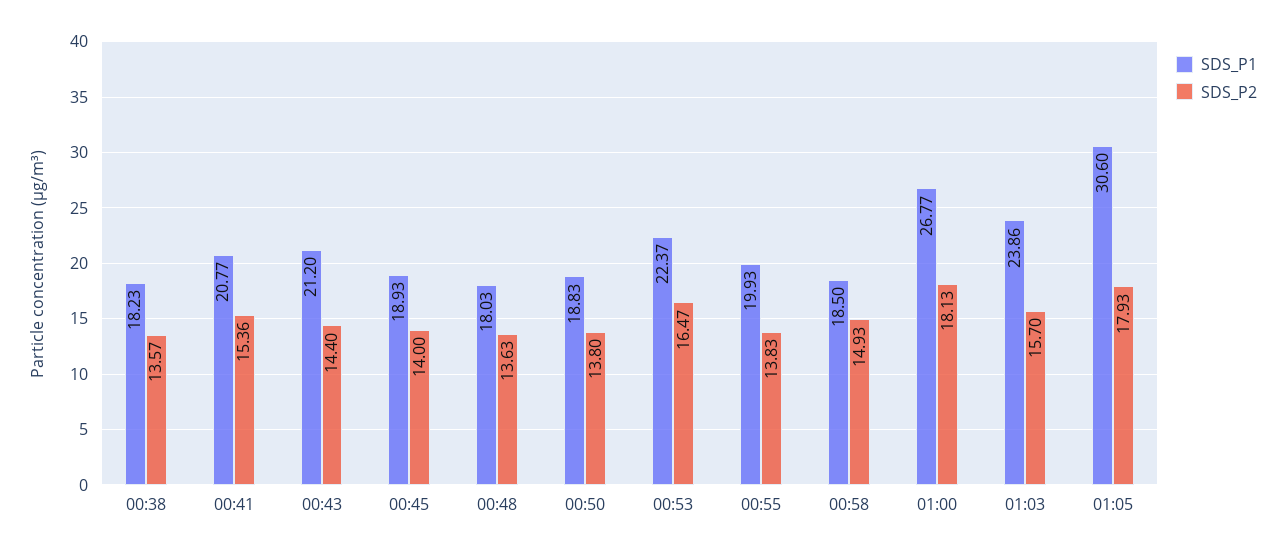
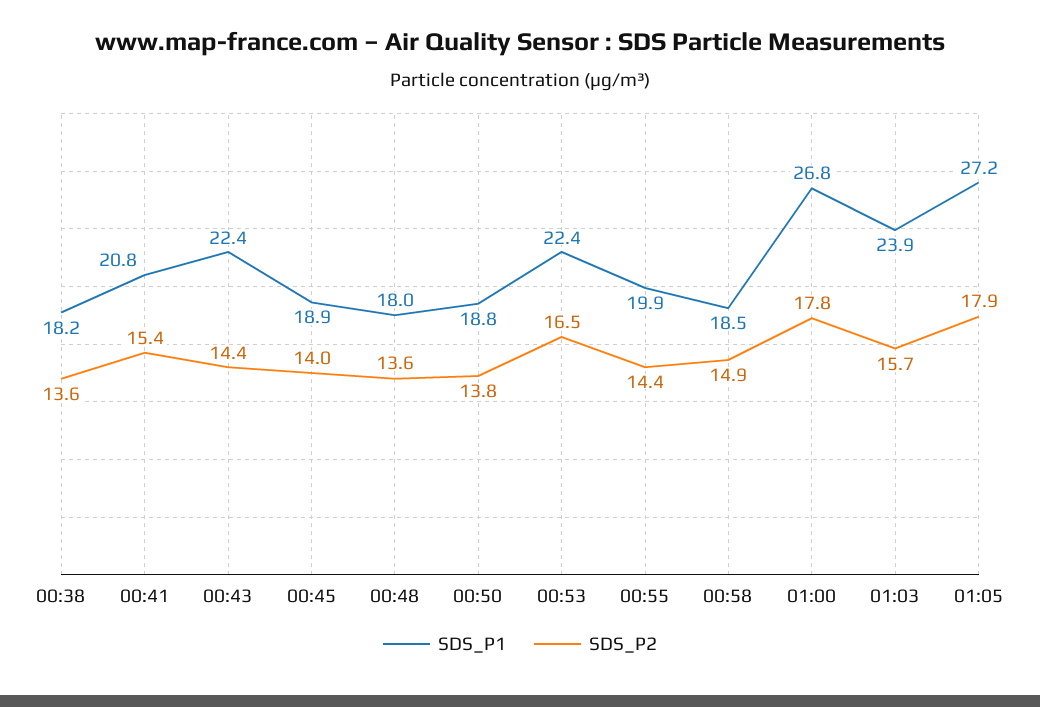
SDS_P1, 00:43: 21.2 -> 22.4
SDS_P2, 00:55: 13.83 -> 14.4
SDS_P2, 01:00: 18.13 -> 17.8
SDS_P1, 01:05: 30.6 -> 27.2

